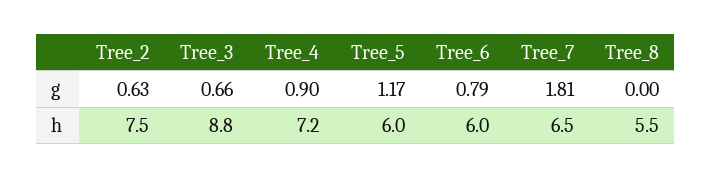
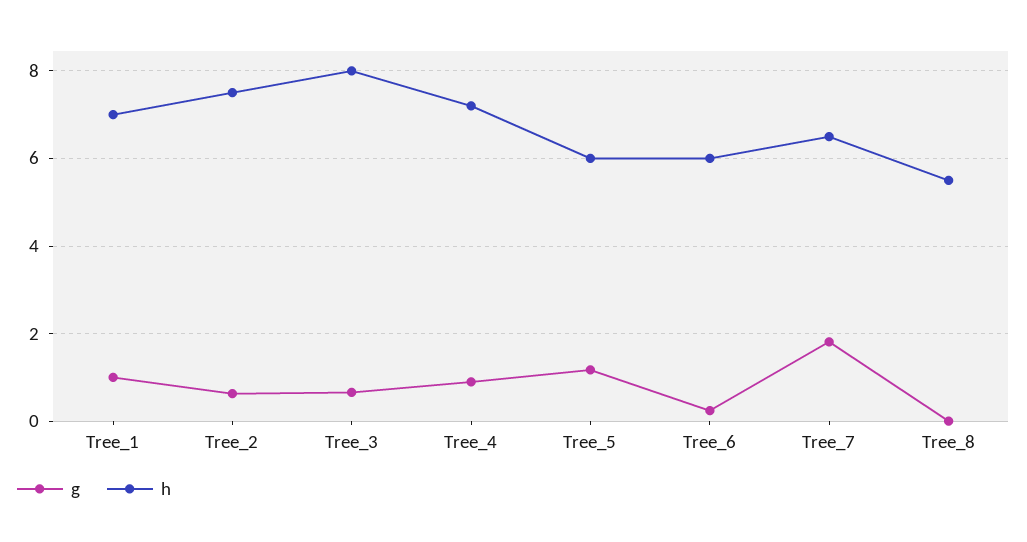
g, Tree_6: 0.79 -> 0.2
h, Tree_3: 8.8 -> 8
g, Tree_1: none -> 1
h, Tree_1: none -> 7

